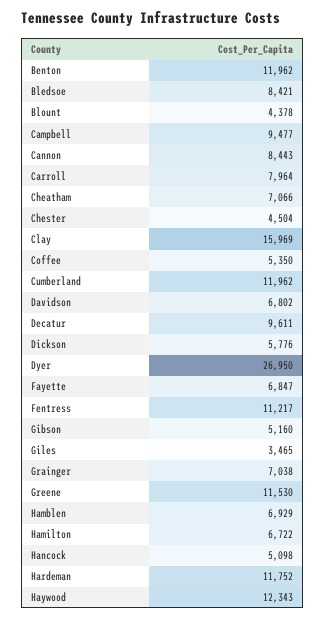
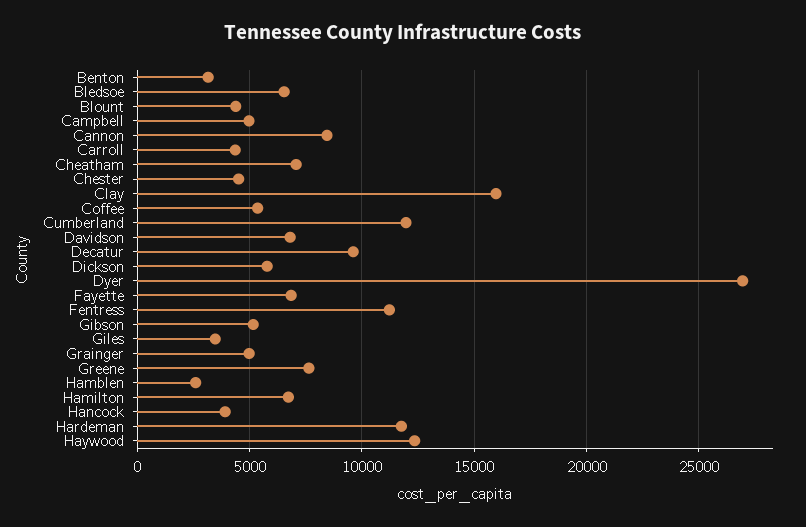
Benton: 11962 -> 3000
Bledsoe: 8421 -> 6500
Campbell: 9477 -> 5000
Carroll: 7964 -> 4500
Grainger: 7038 -> 5000
Greene: 11530 -> 7500
Hamblen: 6929 -> 2500
Hancock: 5098 -> 4000

